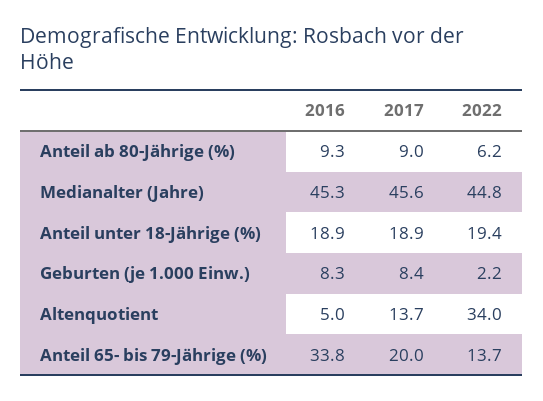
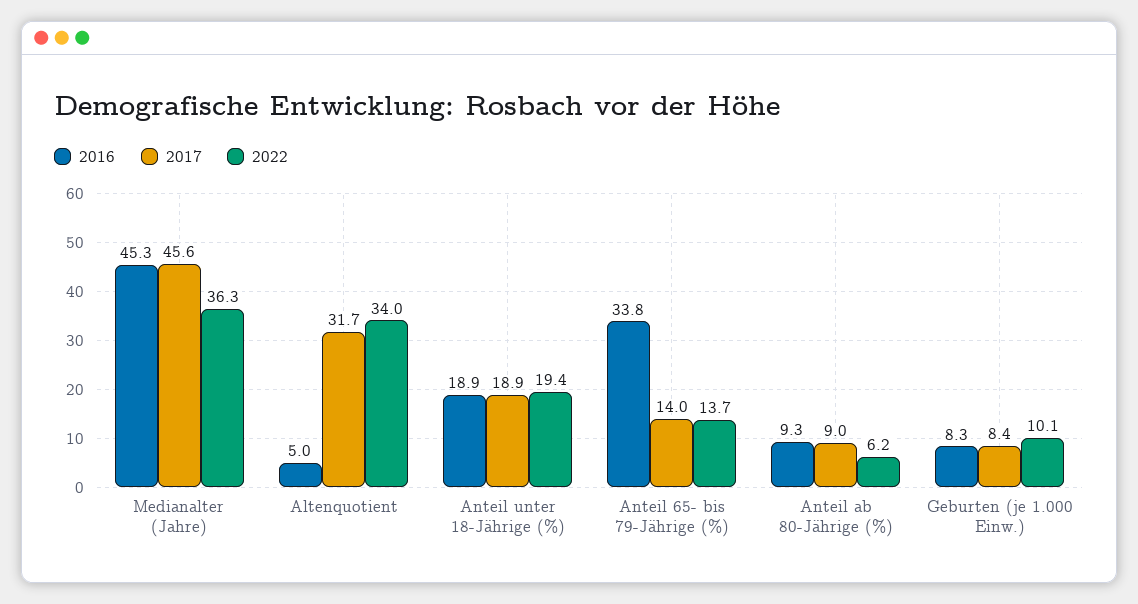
2022, Medianalter (Jahre): 44.8 -> 36.3
2022, Geburten (je 1.000 Einw.): 2.2 -> 10.1
2017, Altenquotient: 13.7 -> 31.7
2017, Anteil 65- bis 79-Jährige (%): 20 -> 14

